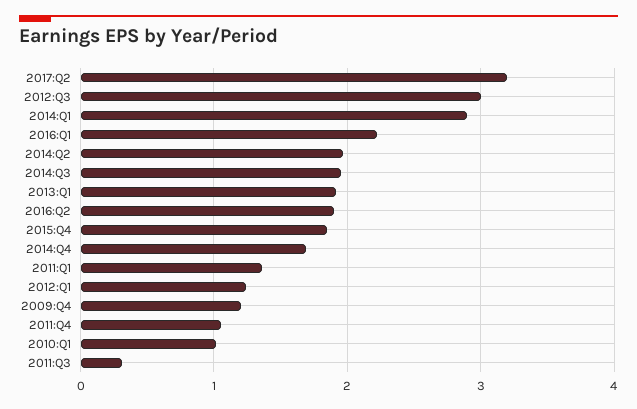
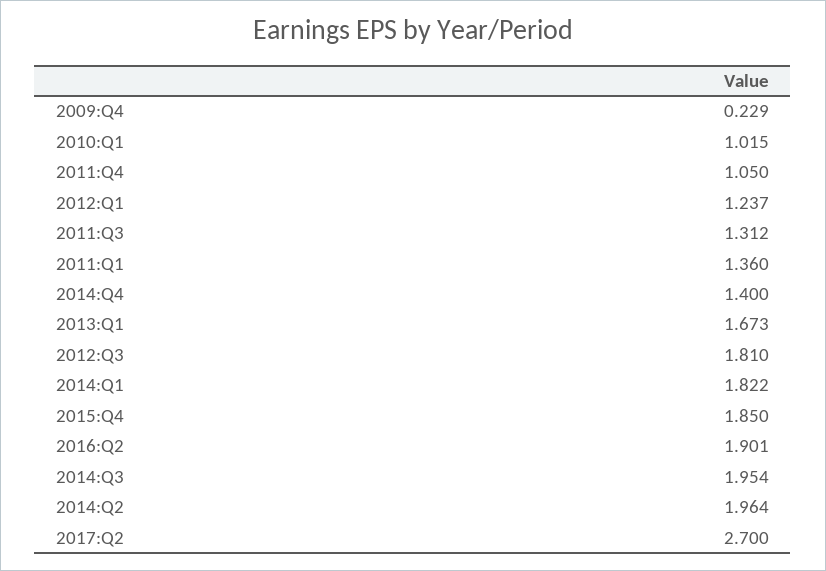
2017:Q2: 3.2 -> 2.7
2012:Q3: 3 -> 1.81
2014:Q1: 2.9 -> 1.822
2016:Q1: 2.2 -> none
2013:Q1: 1.9 -> 1.673
2014:Q4: 1.7 -> 1.4
2009:Q4: 1.2 -> 0.229
2011:Q3: 0.3 -> 1.312

